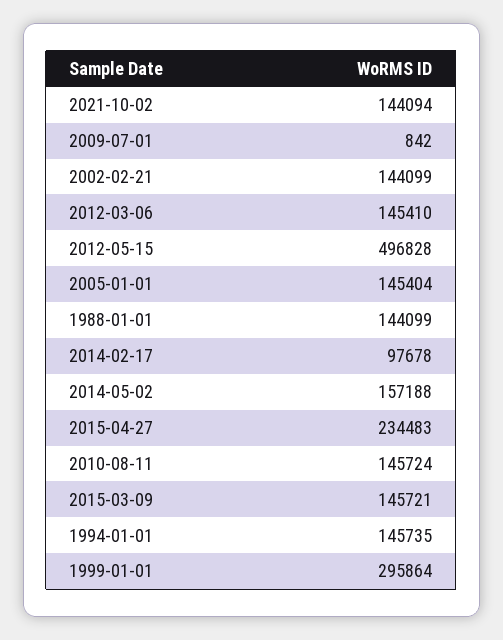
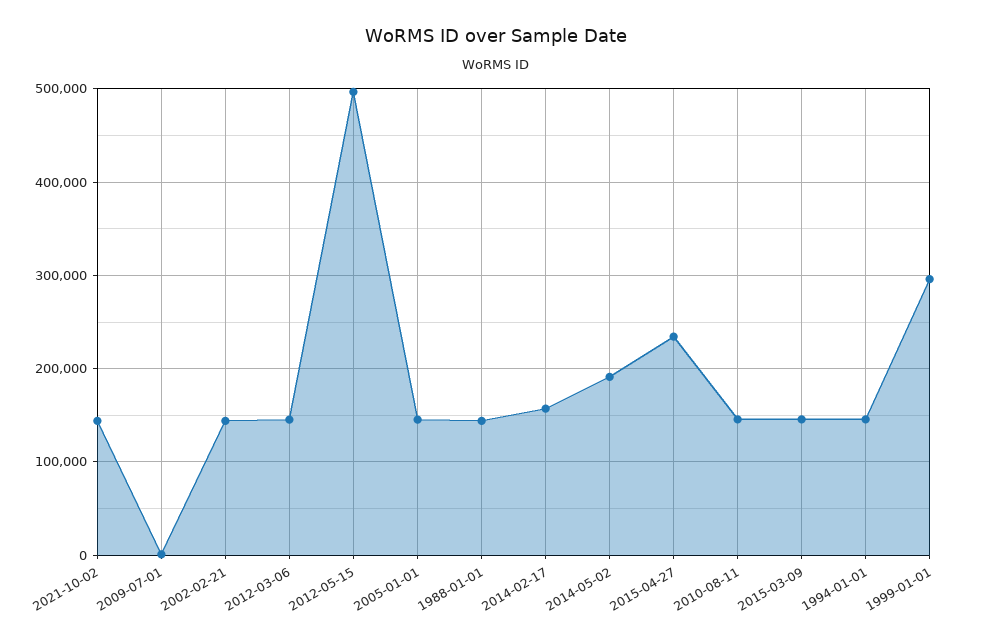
2014-02-17: 97678 -> 160000
2014-05-02: 157188 -> 190000

